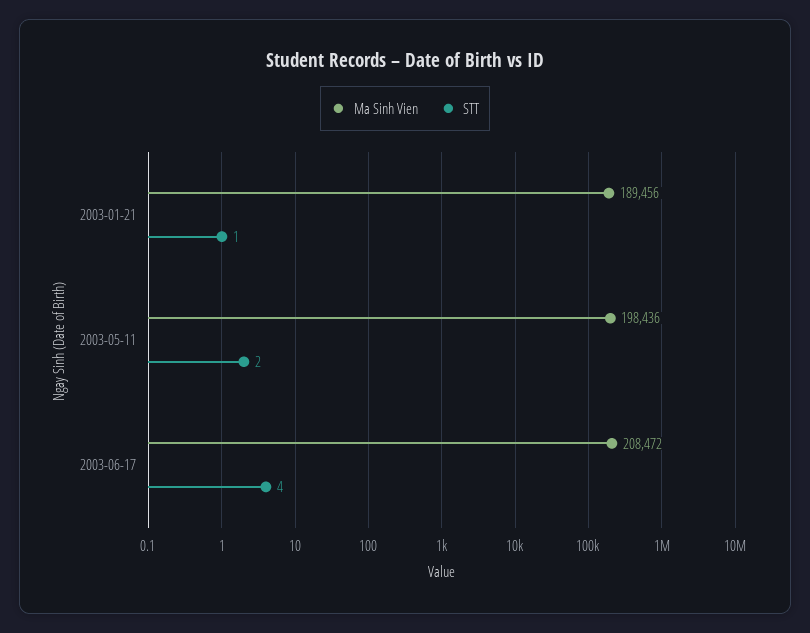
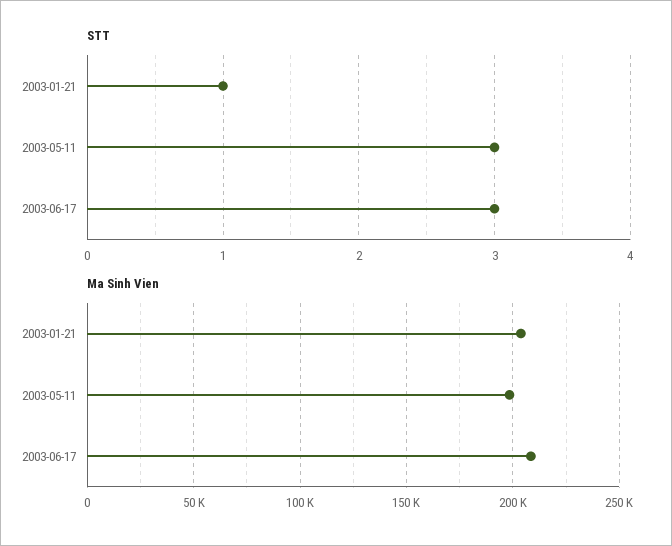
Ma Sinh Vien, 2003-01-21: 189456 -> 205000
STT, 2003-05-11: 2 -> 3
STT, 2003-06-17: 4 -> 3

